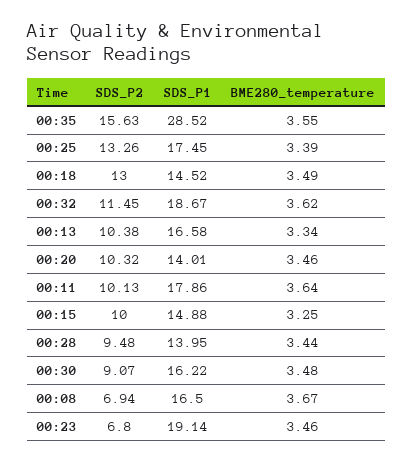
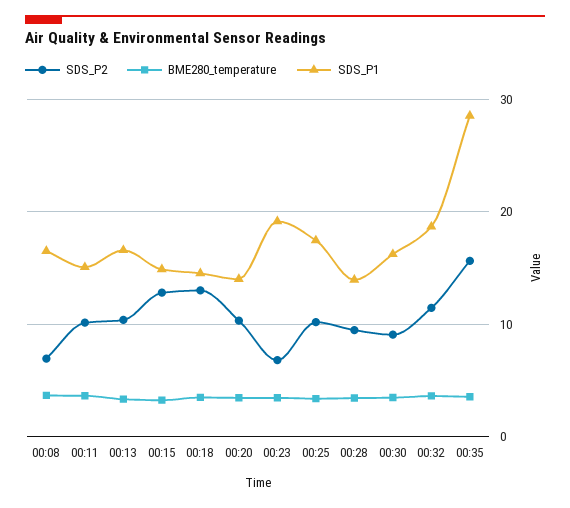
SDS_P2, 00:25: 13.26 -> 10
SDS_P1, 00:11: 17.86 -> 15
SDS_P2, 00:15: 10 -> 13

